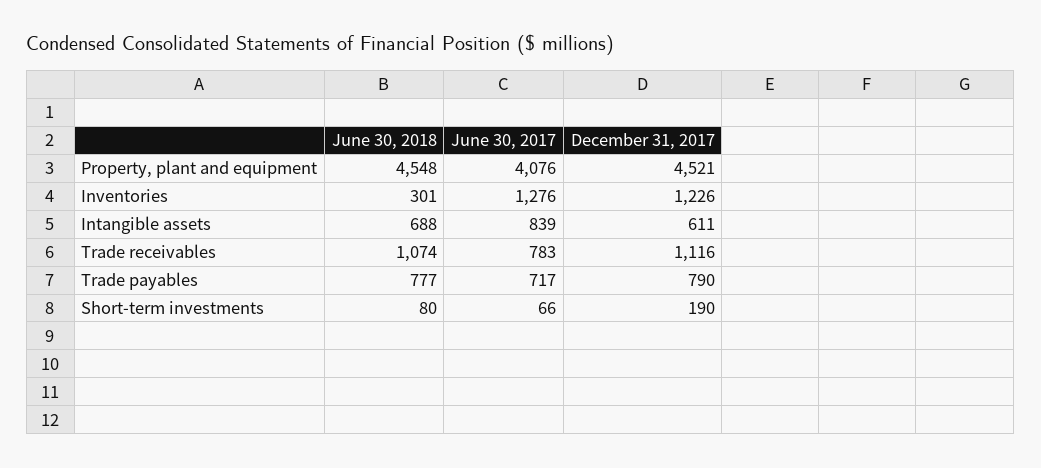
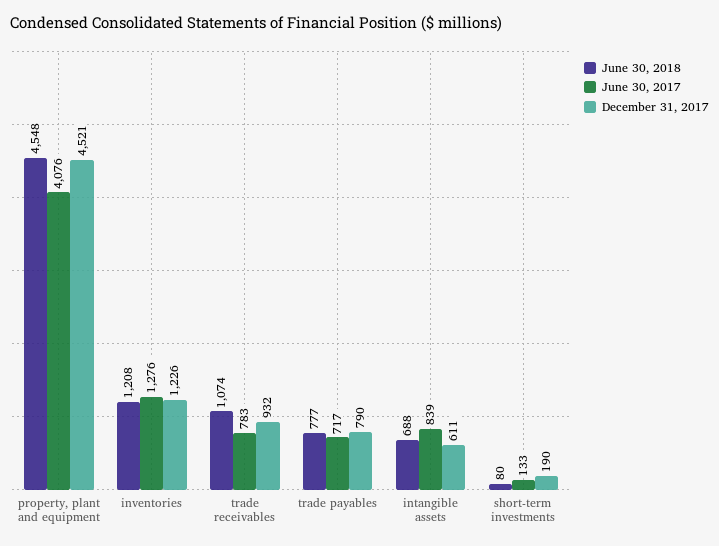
June 30, 2018, Inventories: 301 -> 1208
December 31, 2017, Trade receivables: 1116 -> 932
June 30, 2017, Short-term investments: 66 -> 133

